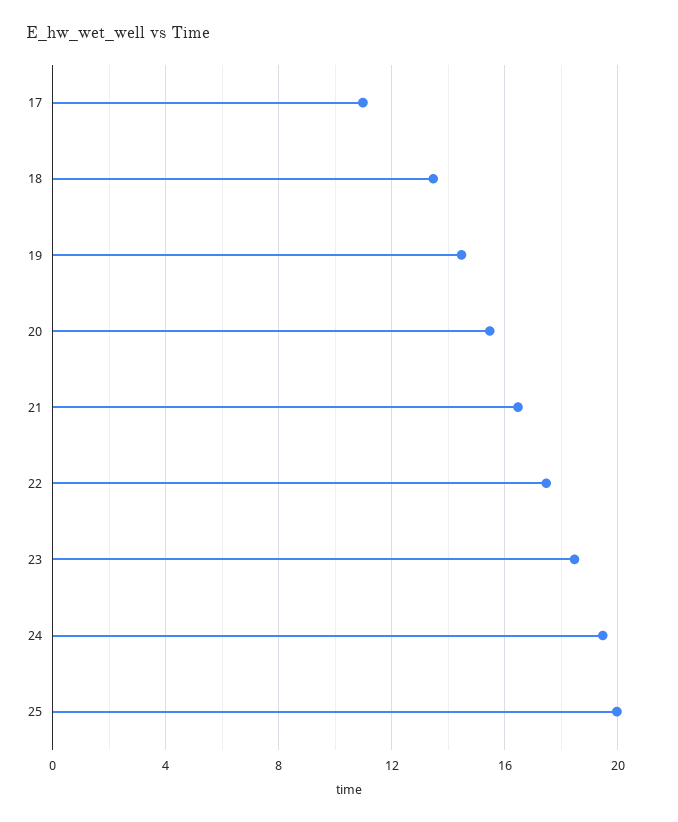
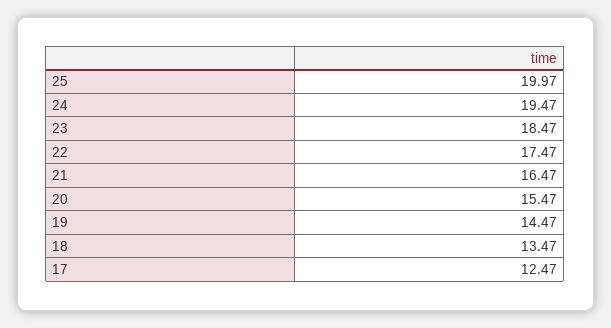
17: 11 -> 12.47

